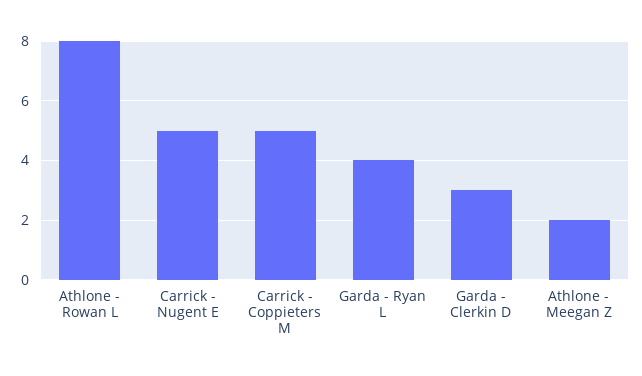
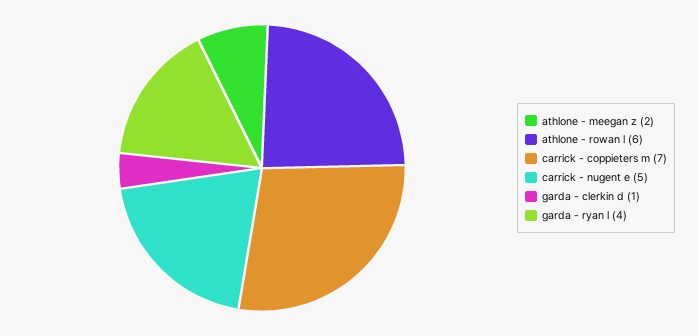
Athlone - Rowan L: 8 -> 6
Carrick - Coppieters M: 5 -> 7
Garda - Clerkin D: 3 -> 1

